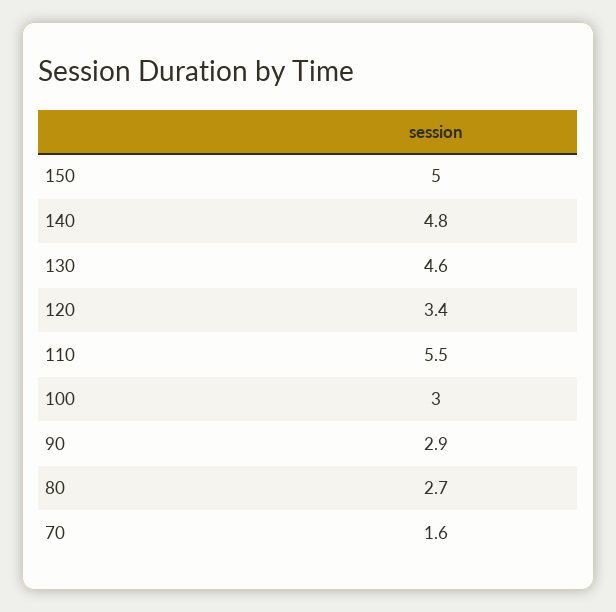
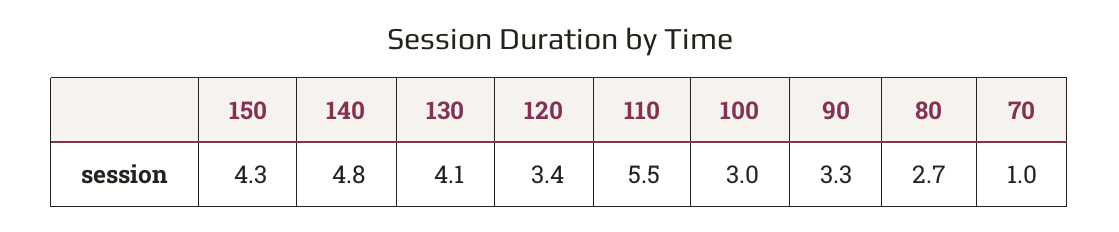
150: 5 -> 4.3
130: 4.6 -> 4.1
90: 2.9 -> 3.3
70: 1.6 -> 1

